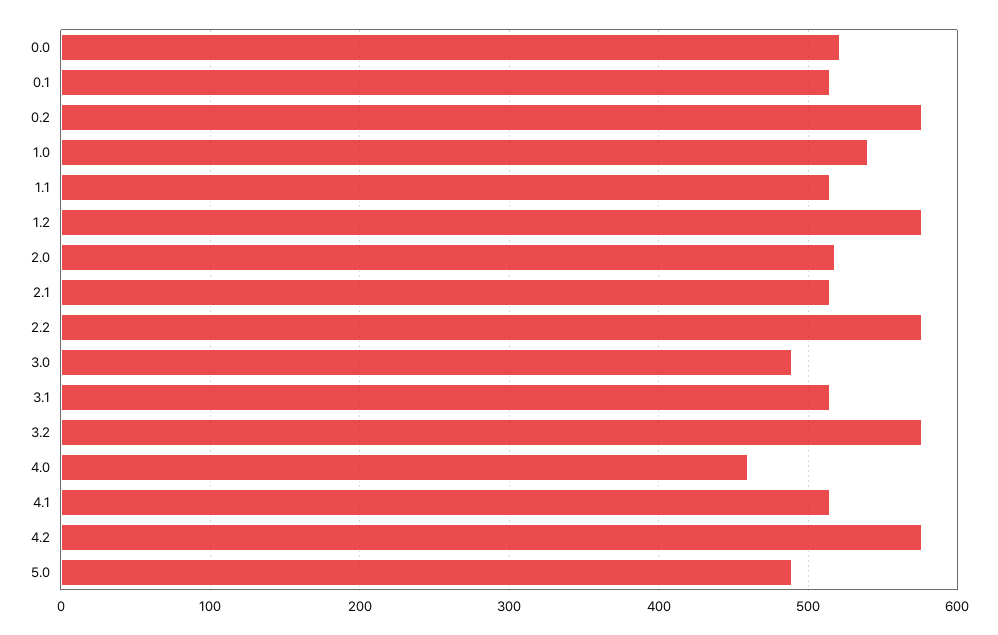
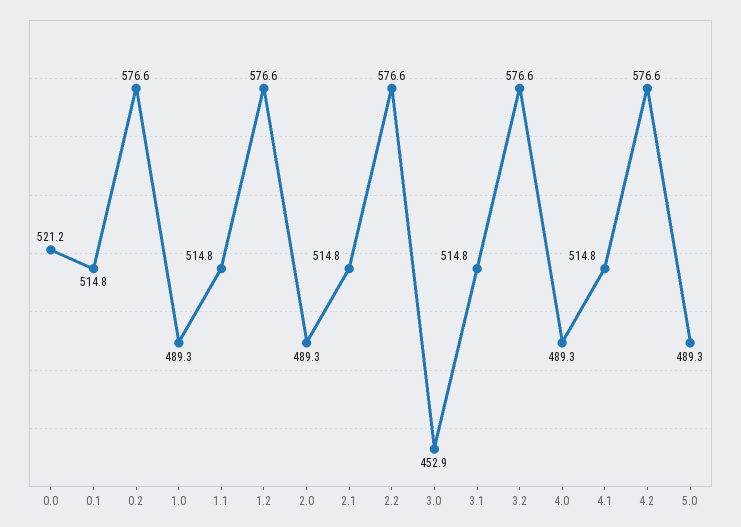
1.0: 540 -> 489.3
2.0: 520 -> 489.3
3.0: 490 -> 452.9
4.0: 460 -> 489.3

